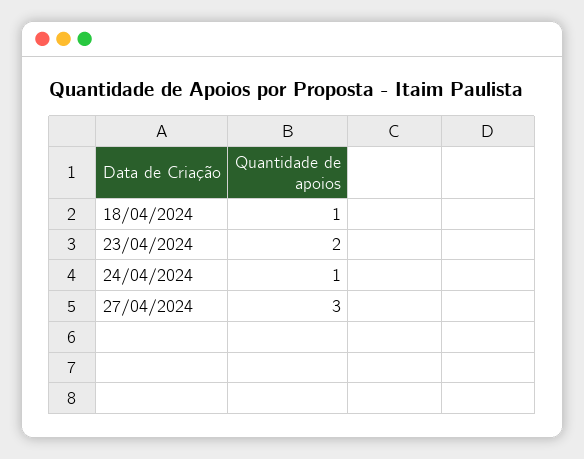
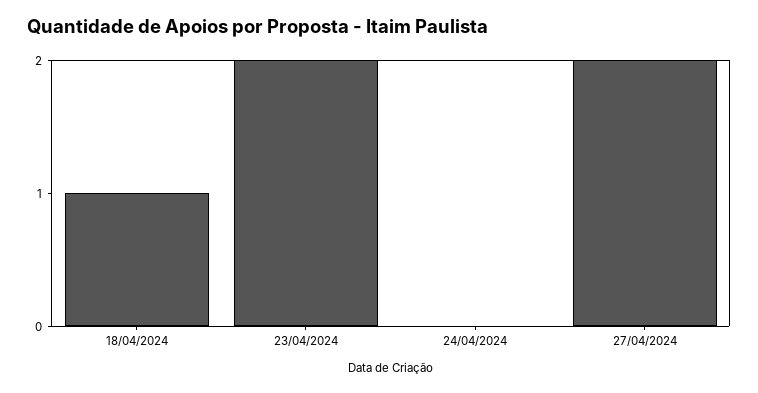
24/04/2024: 1 -> 0
27/04/2024: 3 -> 2

